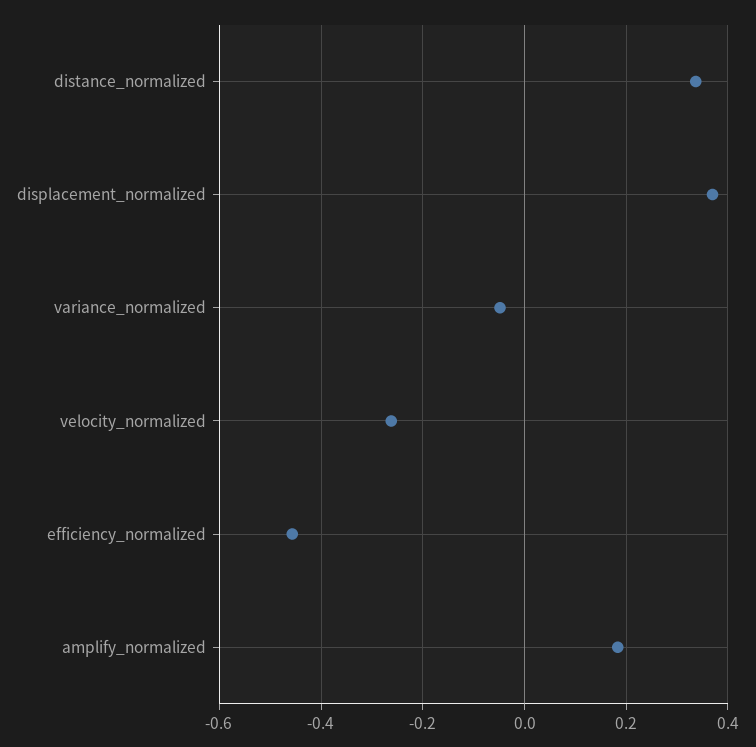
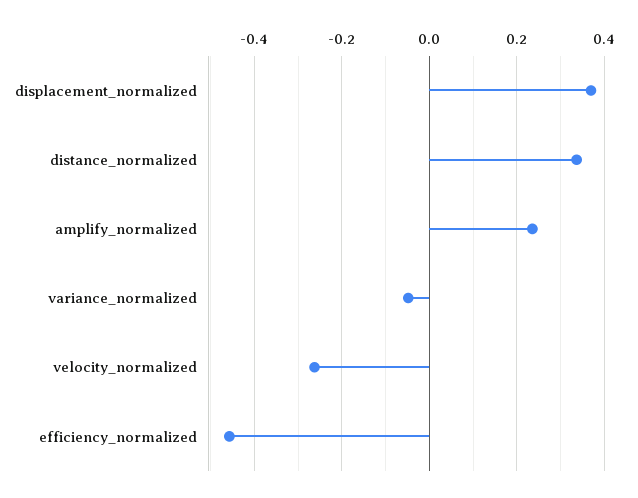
amplify_normalized: 0.18 -> 0.24

